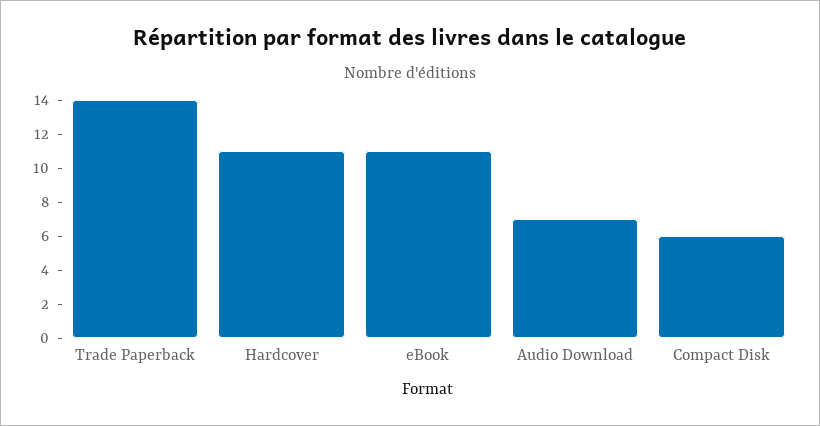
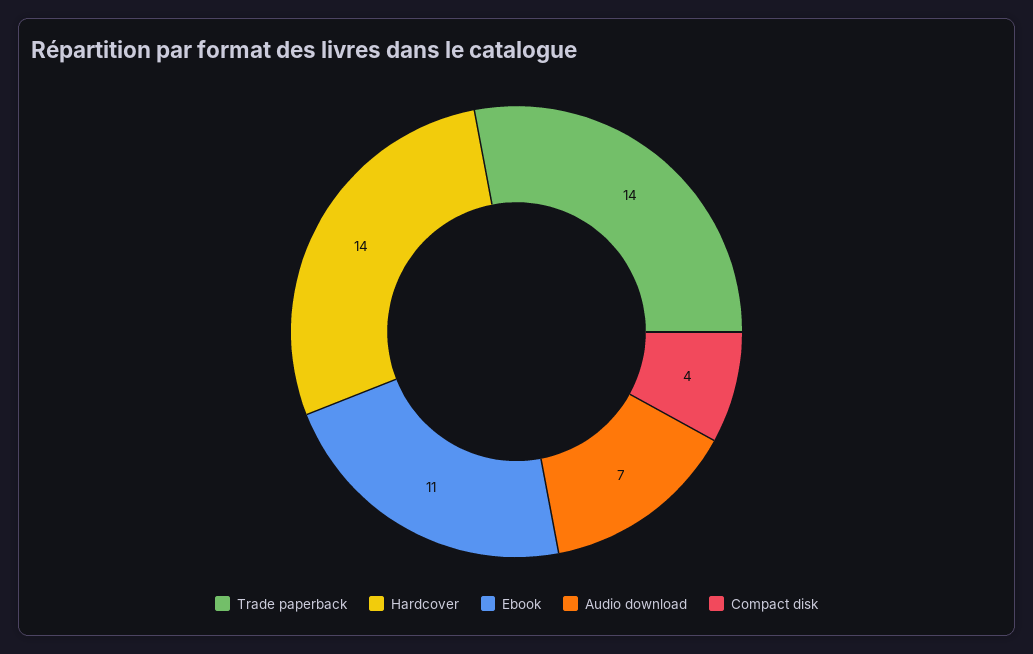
Hardcover: 11 -> 14
Compact Disk: 6 -> 4

